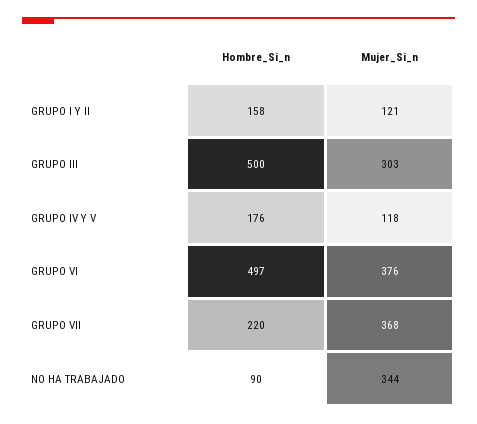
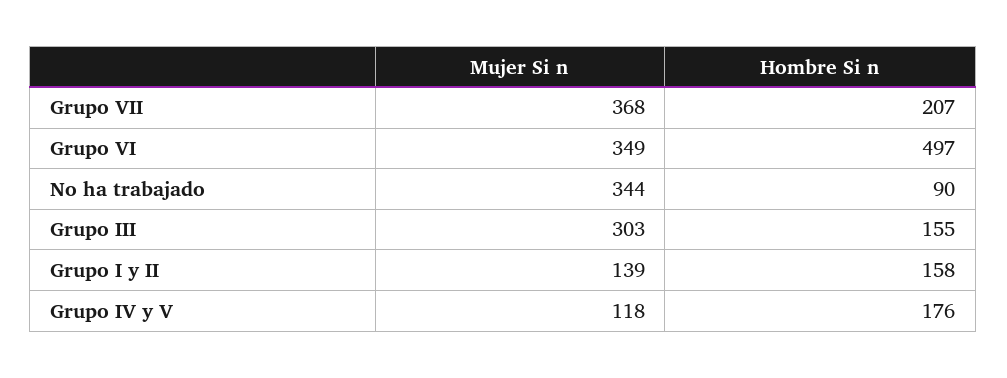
Mujer_Si_n, GRUPO I Y II: 121 -> 139
Hombre_Si_n, GRUPO III: 500 -> 155
Mujer_Si_n, GRUPO VI: 376 -> 349
Hombre_Si_n, GRUPO VII: 220 -> 207

